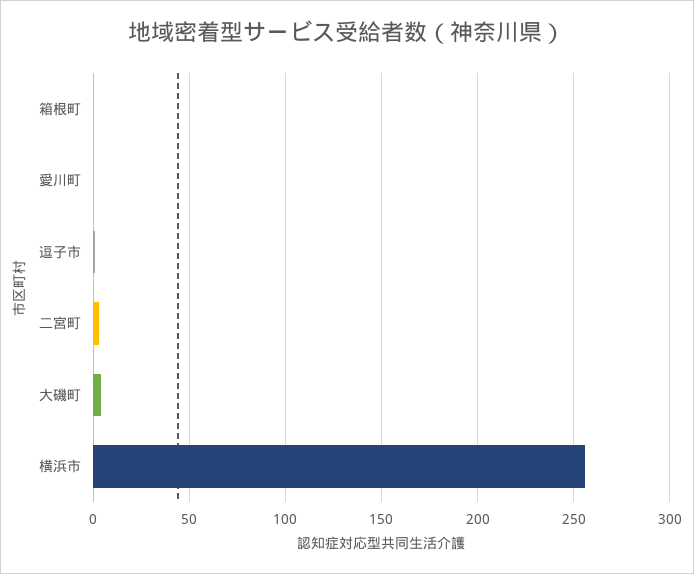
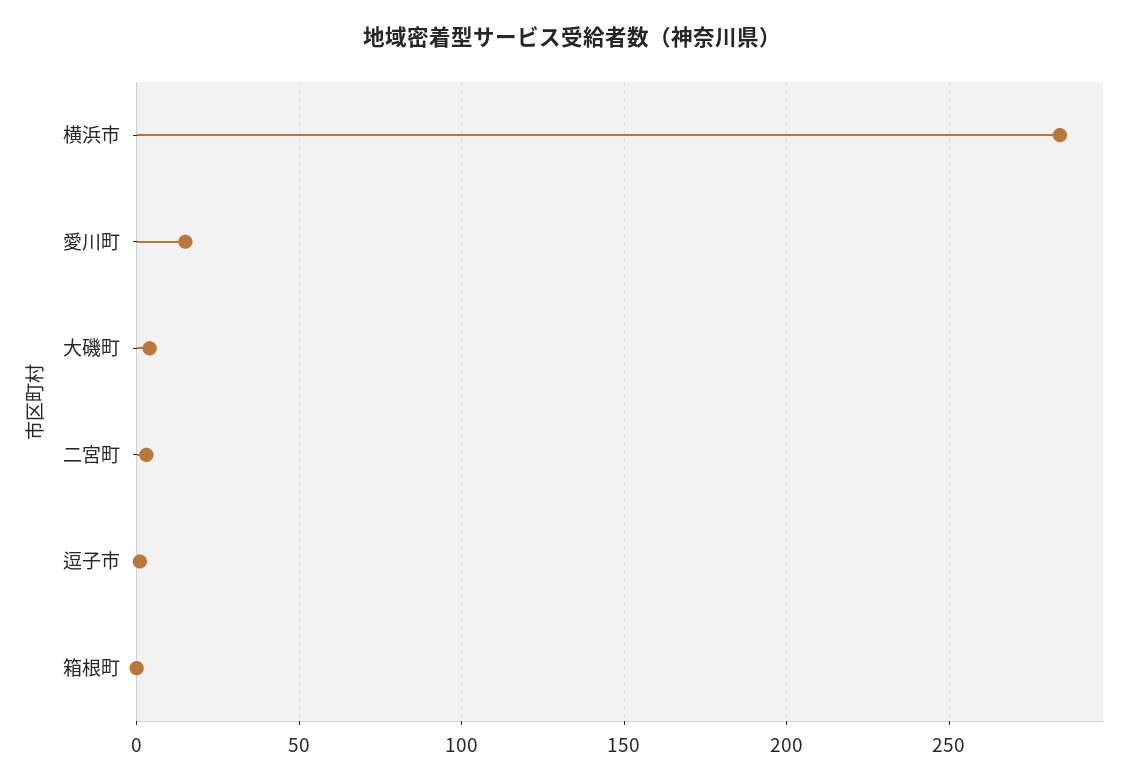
愛川町: 0 -> 15
横浜市: 255 -> 285

